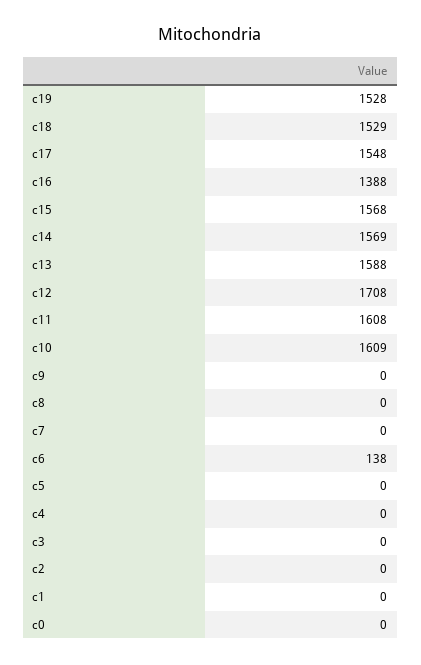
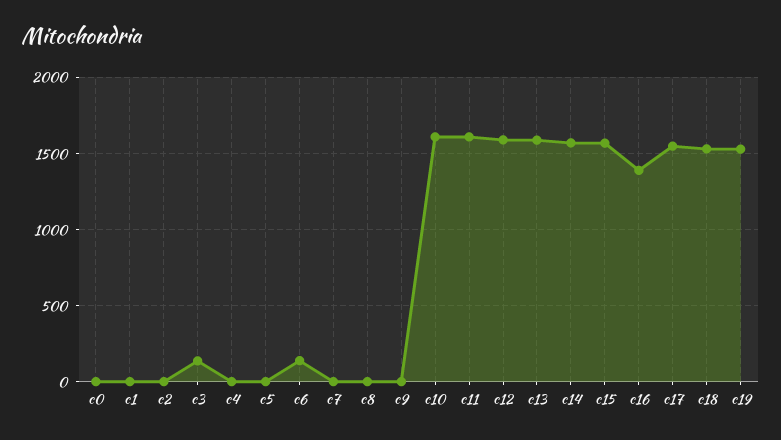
c12: 1708 -> 1600
c3: 0 -> 150

